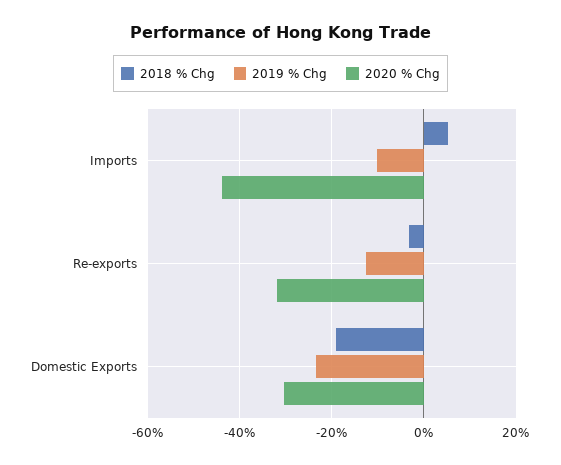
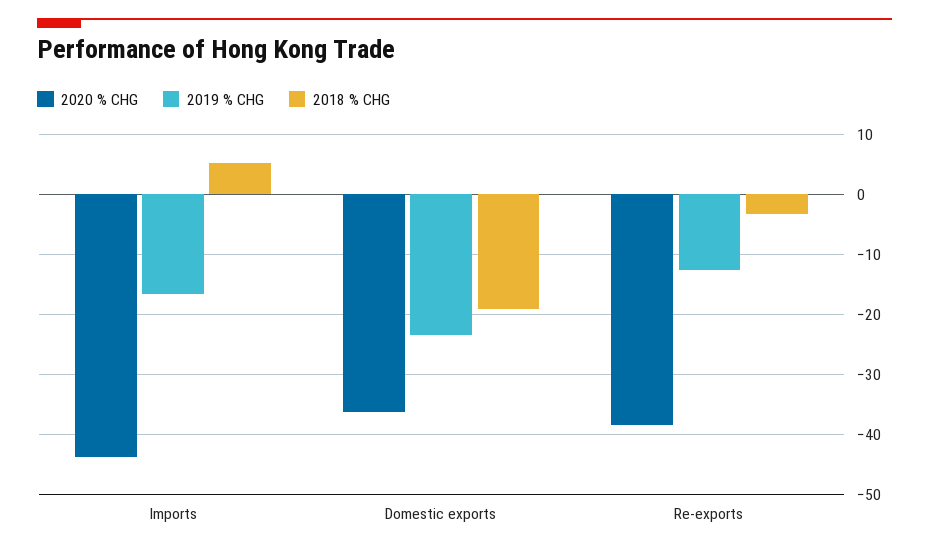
2019 % Chg, Imports: -10 -> -16
2020 % Chg, Re-exports: -32 -> -38
2020 % Chg, Domestic Exports: -30 -> -36

